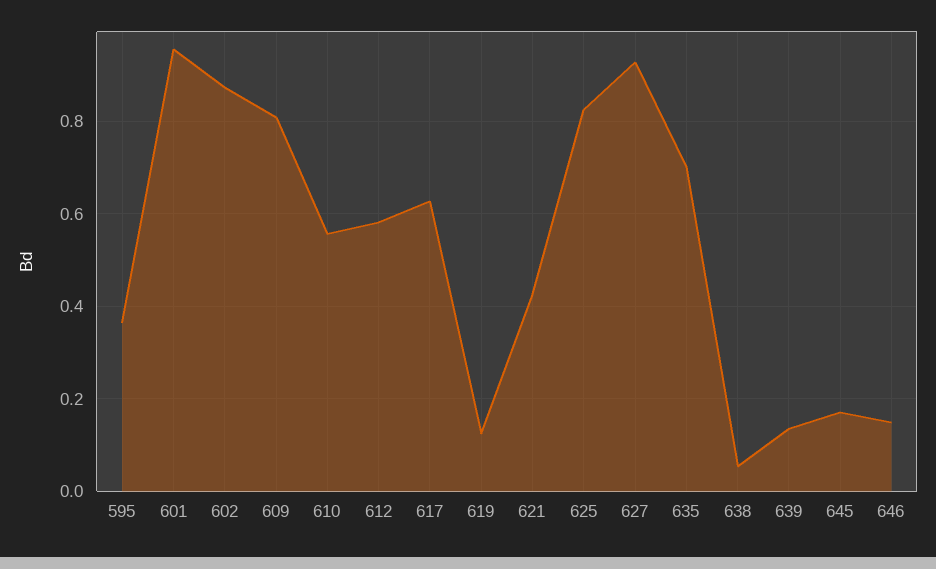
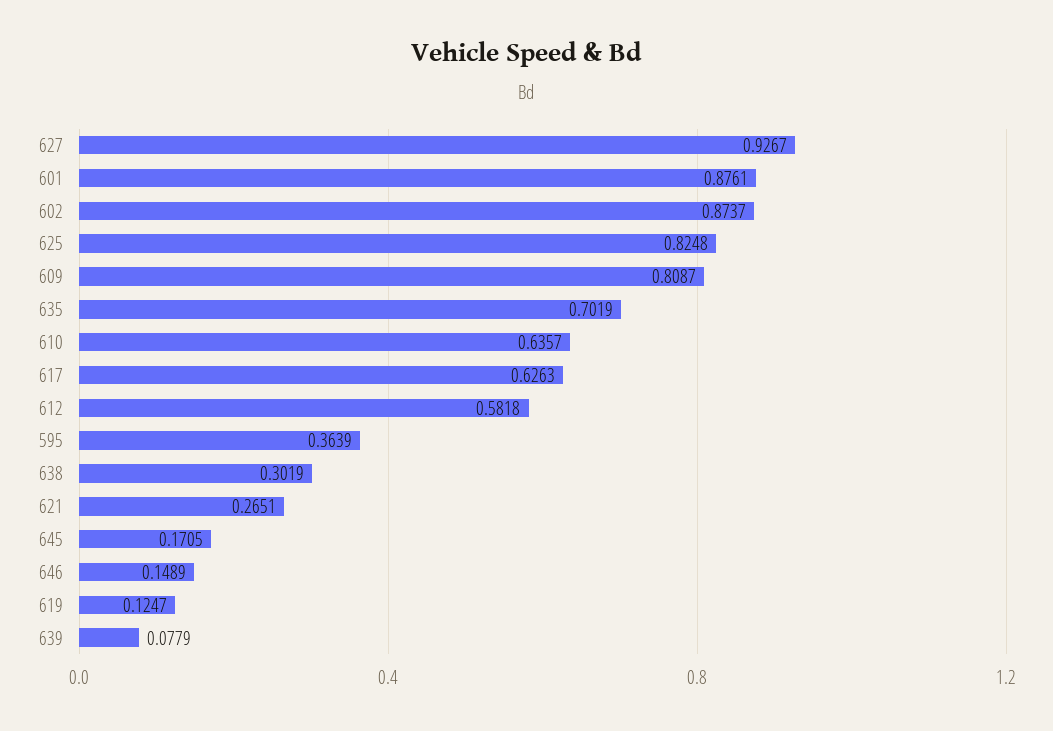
601: 0.96 -> 0.8761
610: 0.56 -> 0.6357
621: 0.42 -> 0.2651
638: 0.06 -> 0.3019
639: 0.14 -> 0.0779

